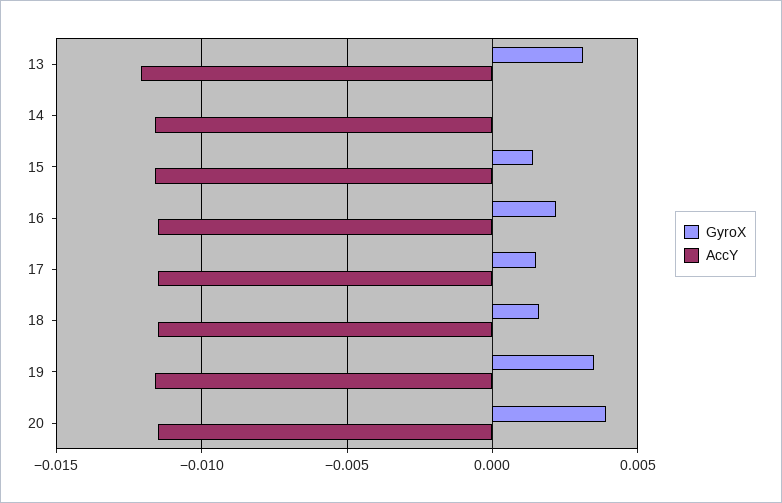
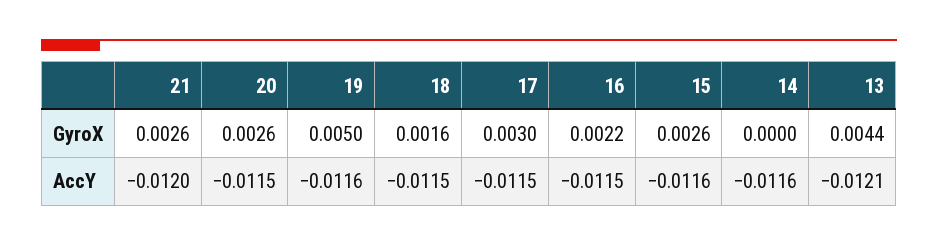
GyroX, 13: 0.003 -> 0.0044
GyroX, 15: 0.0015 -> 0.0026
GyroX, 17: 0.0015 -> 0.003
GyroX, 19: 0.0035 -> 0.005
GyroX, 20: 0.004 -> 0.0026
GyroX, 21: none -> 0.0026
AccY, 21: none -> -0.012

